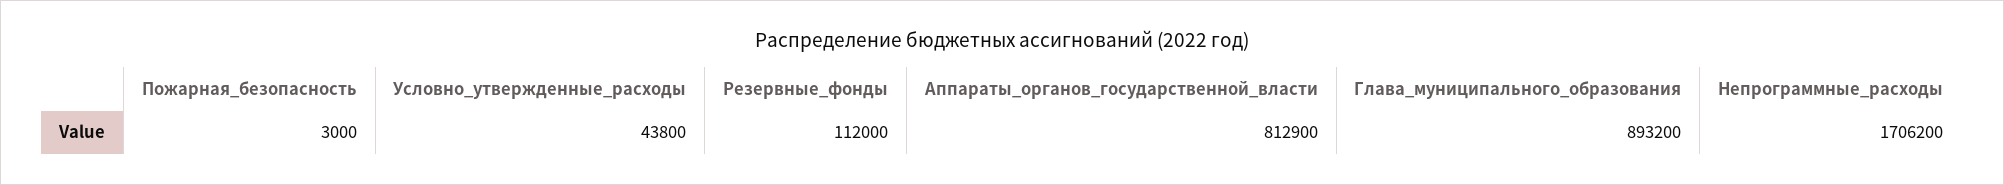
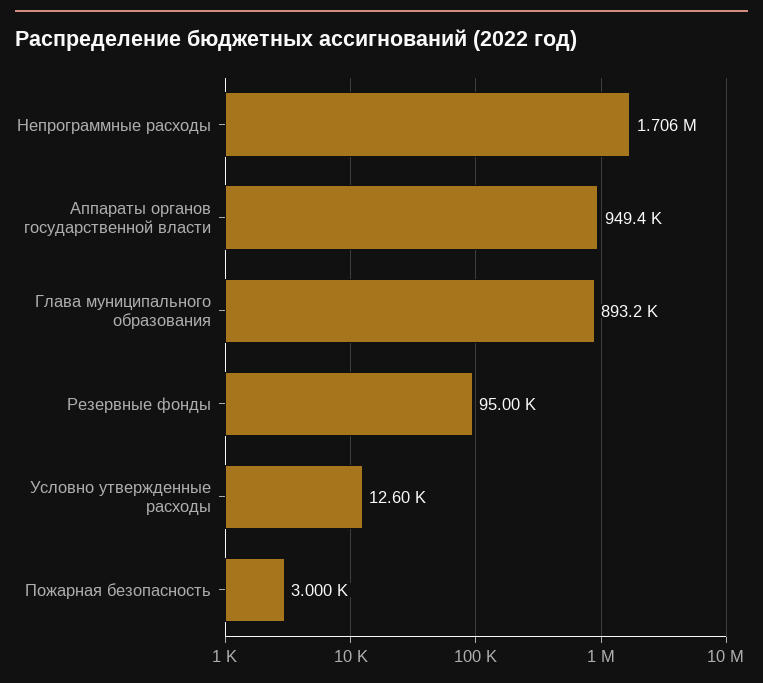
Условно_утвержденные_расходы: 43800 -> 12600
Резервные_фонды: 112000 -> 95000
Аппараты_органов_государственной_власти: 812900 -> 949400

